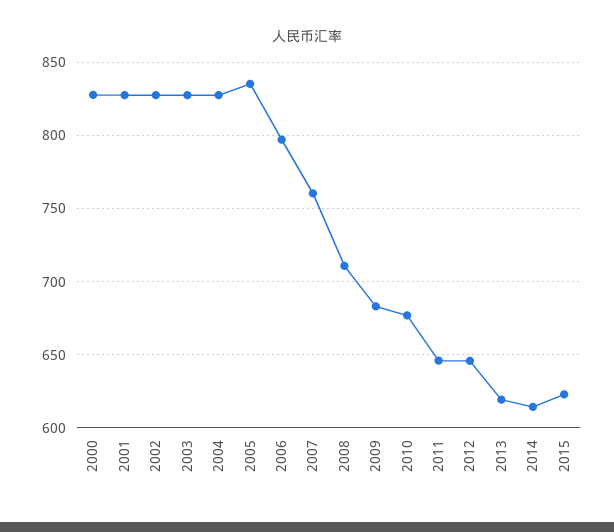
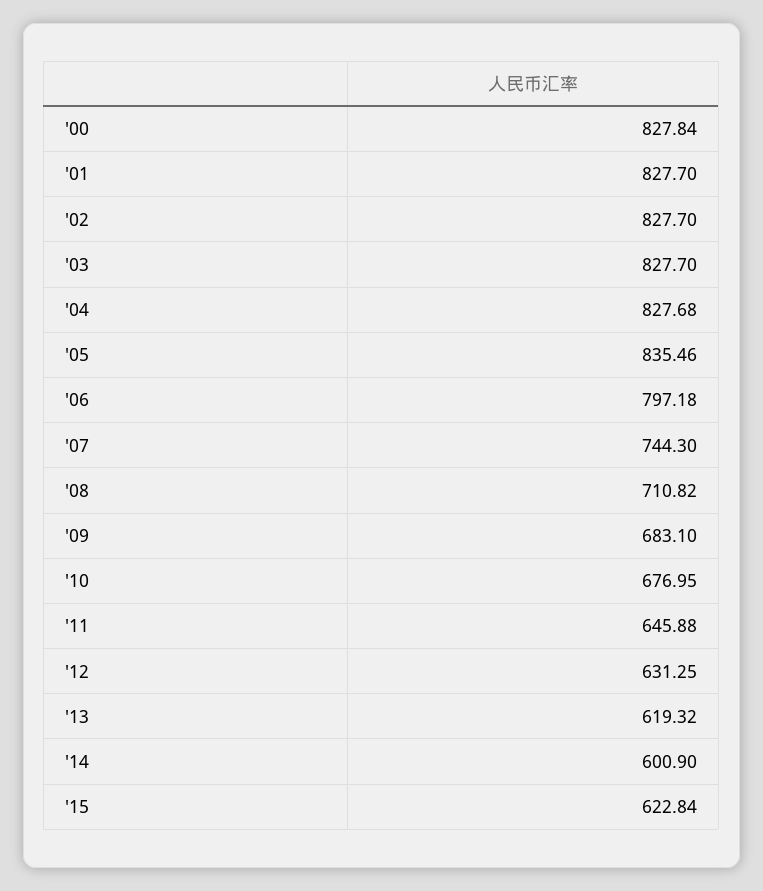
2007: 760 -> 744.3
2012: 645 -> 631.25
2014: 615 -> 600.9

